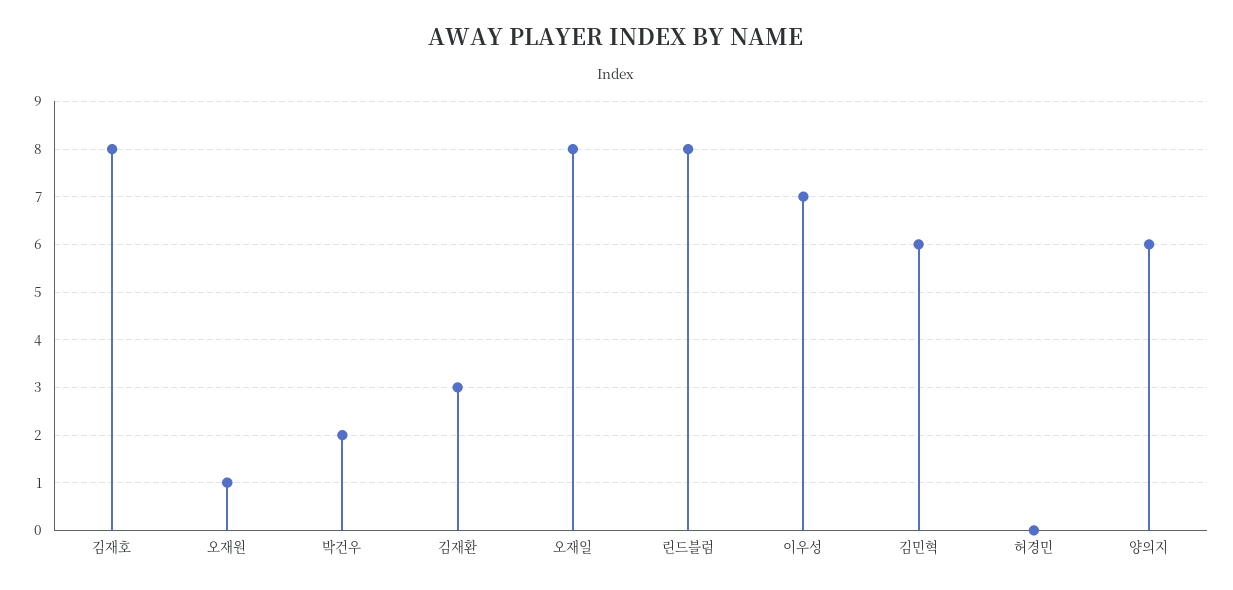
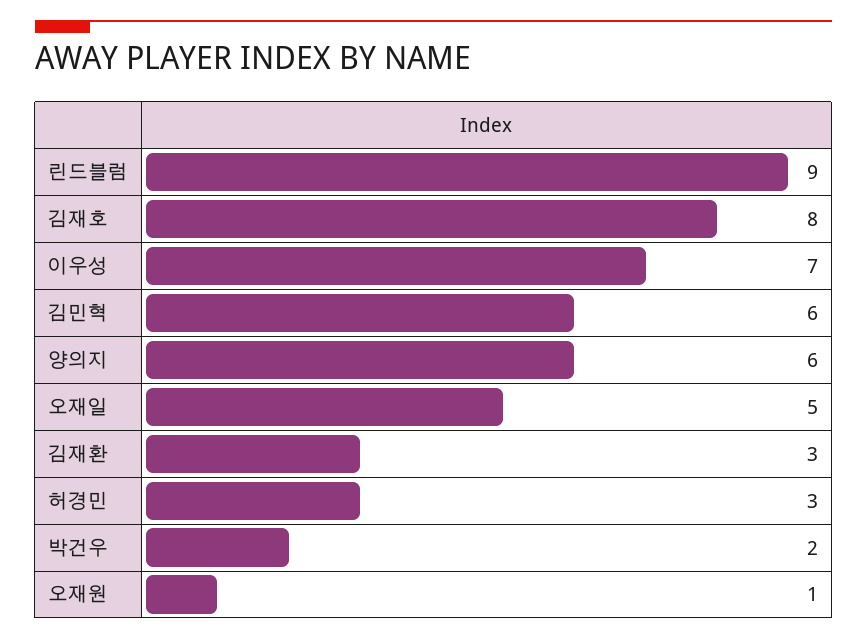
오재일: 8 -> 5
린드블럼: 8 -> 9
허경민: 0 -> 3

